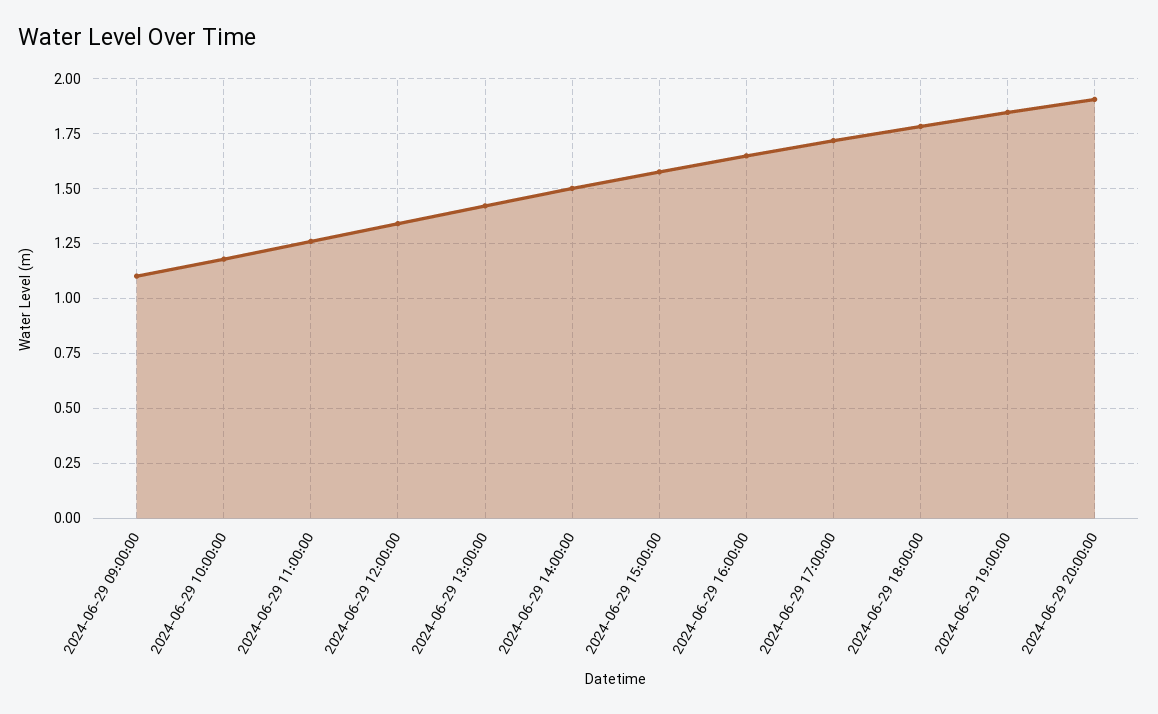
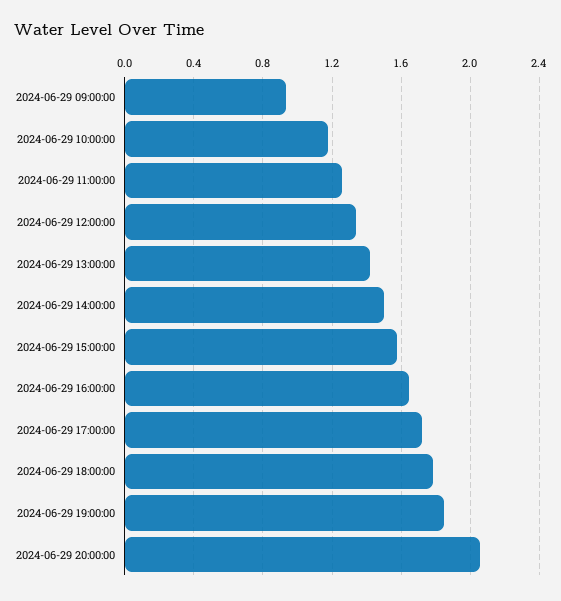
2024-06-29 09:00:00: 1.1 -> 0.95
2024-06-29 20:00:00: 1.9 -> 2.05

